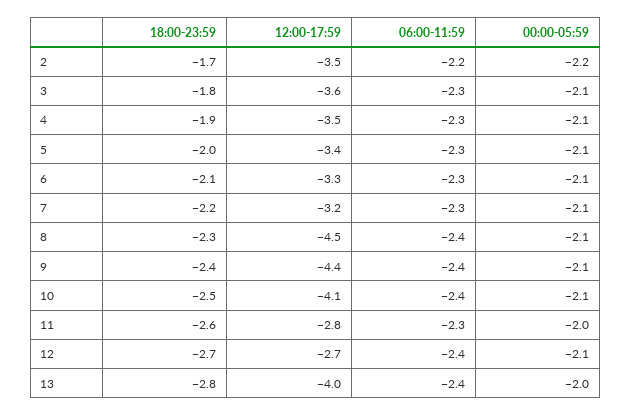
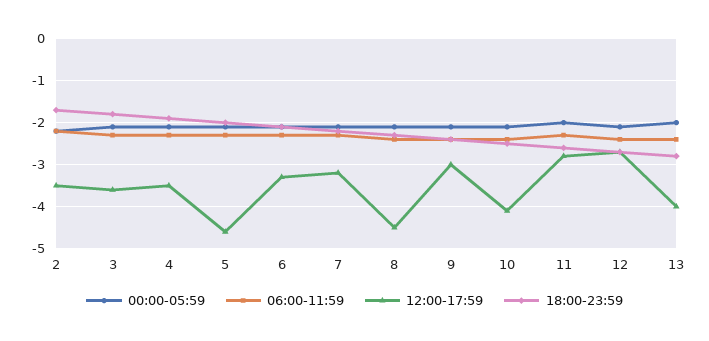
12:00-17:59, 5: -3.4 -> -4.5
12:00-17:59, 9: -4.4 -> -3

